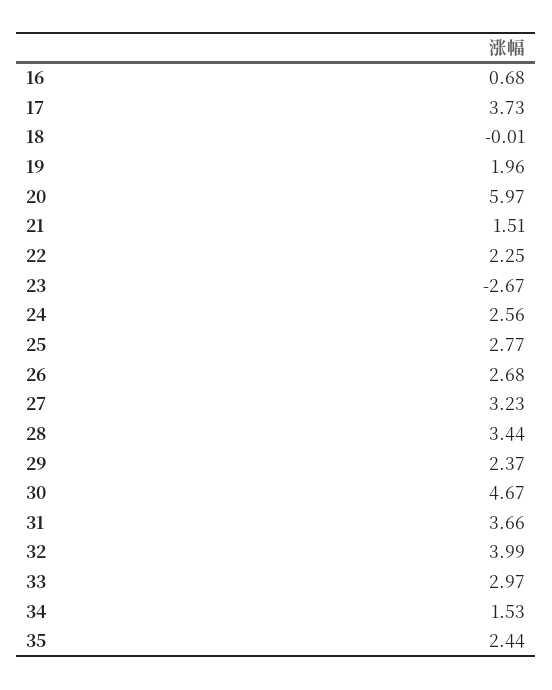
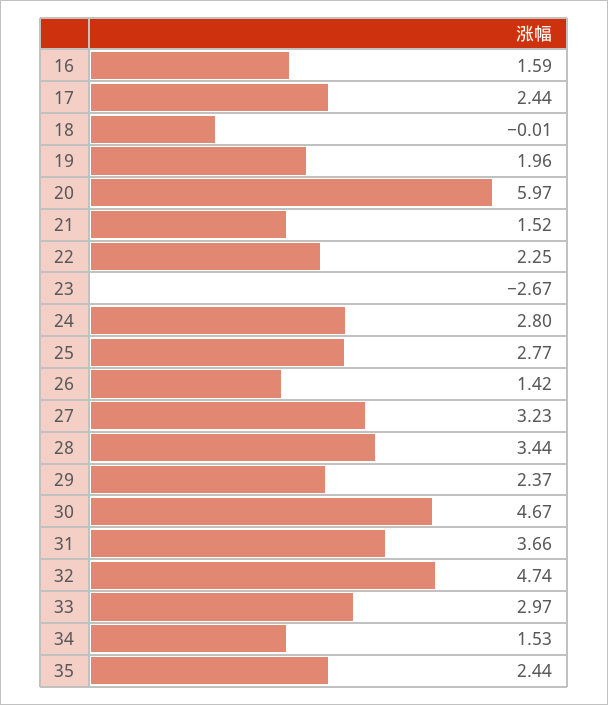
16: 0.68 -> 1.59
17: 3.73 -> 2.44
21: 1.51 -> 1.52
24: 2.56 -> 2.8
26: 2.68 -> 1.42
32: 3.99 -> 4.74

